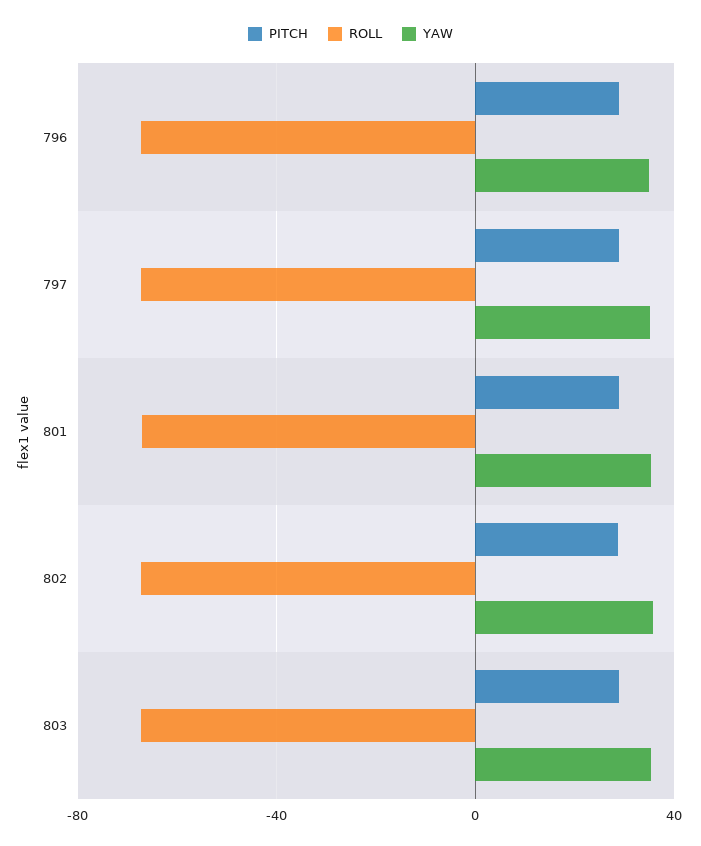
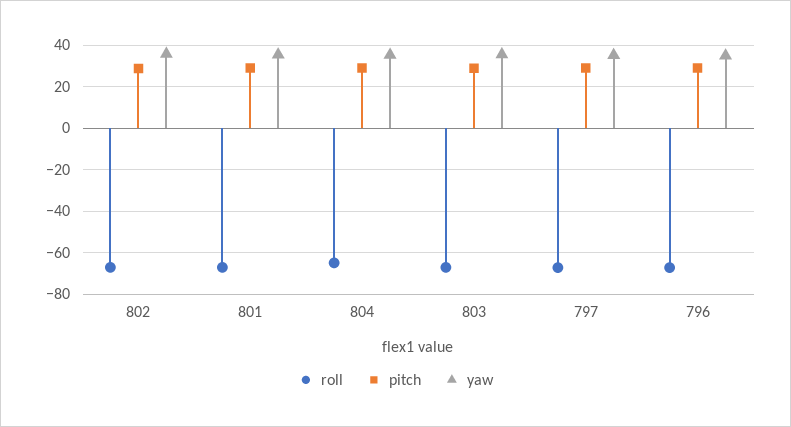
ROLL, 804: none -> -65
PITCH, 804: none -> 30
YAW, 804: none -> 35

